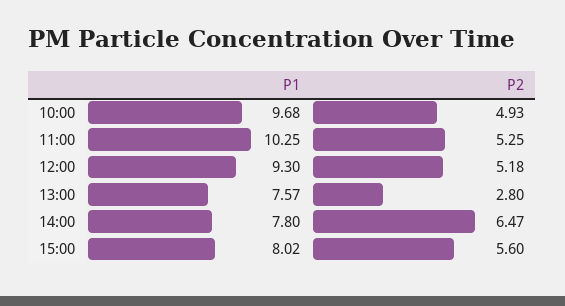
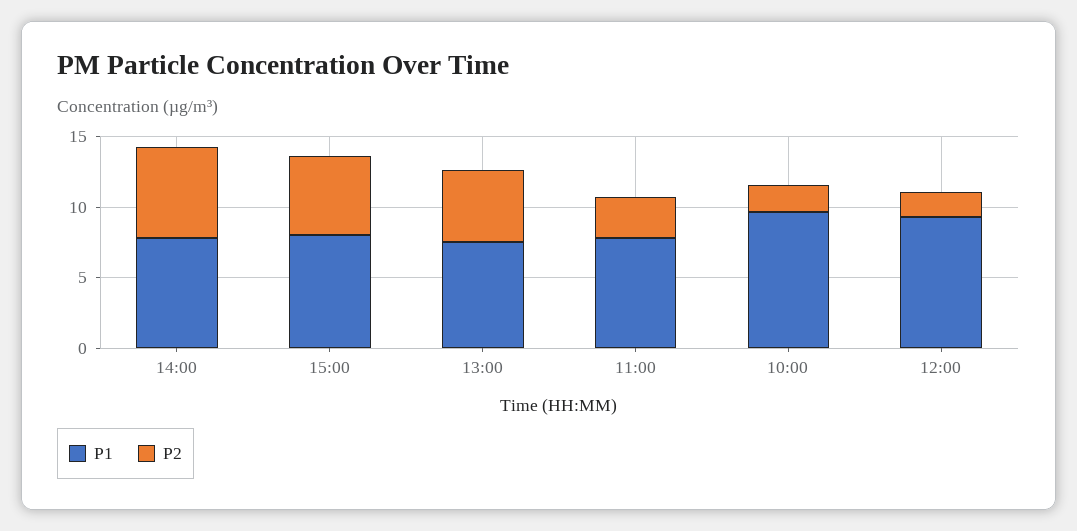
P2, 10:00: 4.93 -> 2
P1, 11:00: 10.25 -> 8
P2, 11:00: 5.25 -> 3
P2, 12:00: 5.18 -> 2
P2, 13:00: 2.8 -> 5

